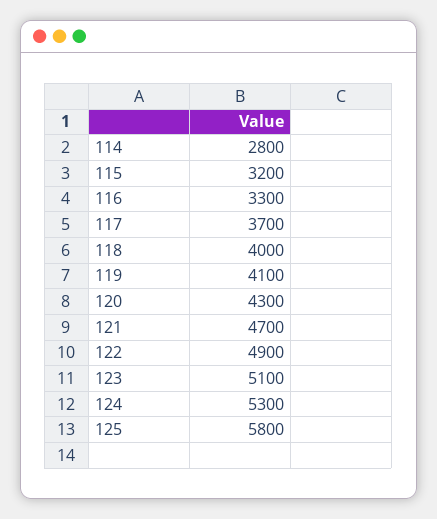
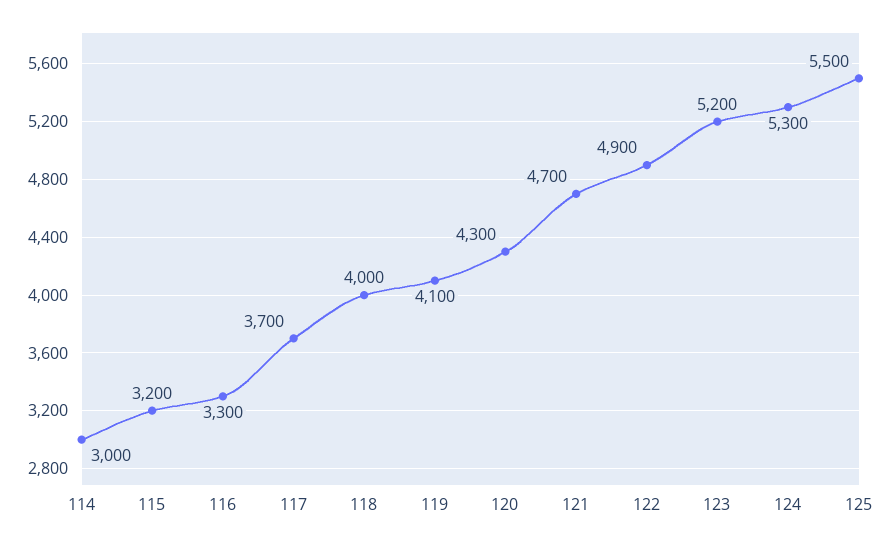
114: 2800 -> 3000
123: 5100 -> 5200
125: 5800 -> 5500

